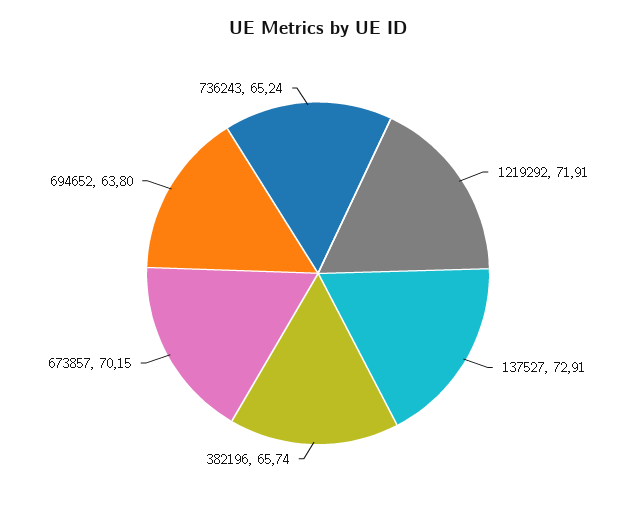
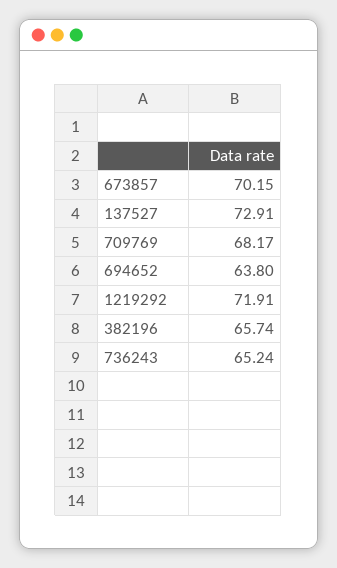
709769: none -> 68.17

